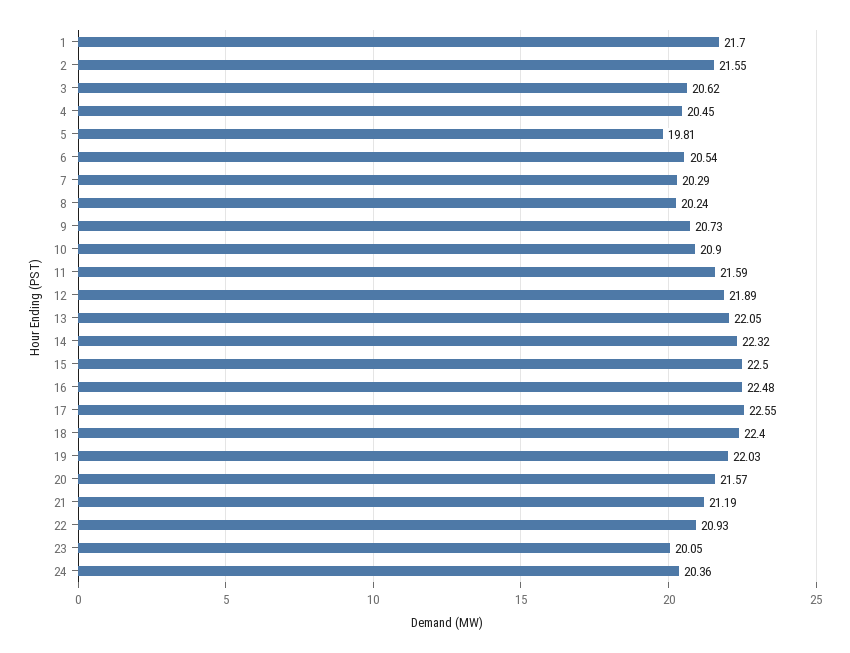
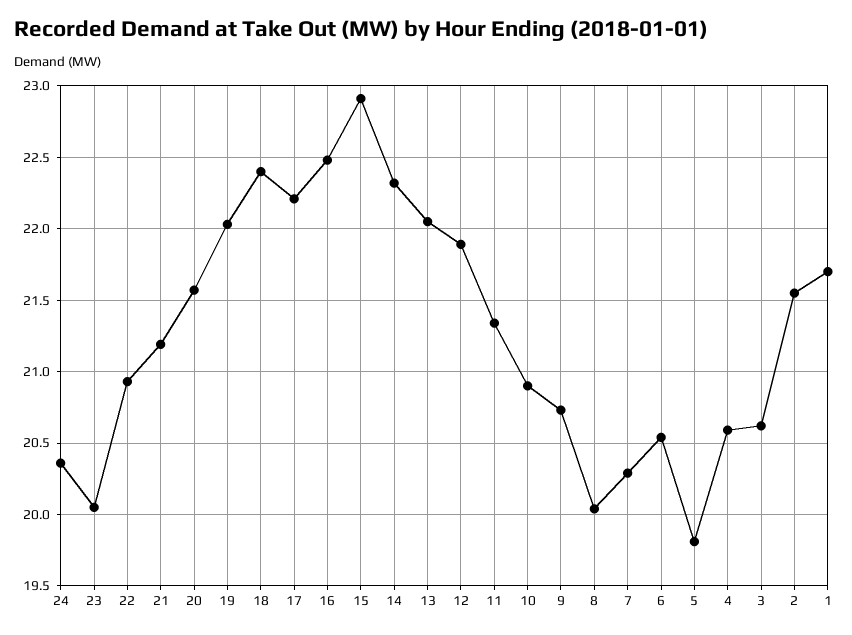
4: 20.45 -> 20.6
8: 20.24 -> 20.05
11: 21.59 -> 21.35
15: 22.5 -> 22.9
17: 22.55 -> 22.2

